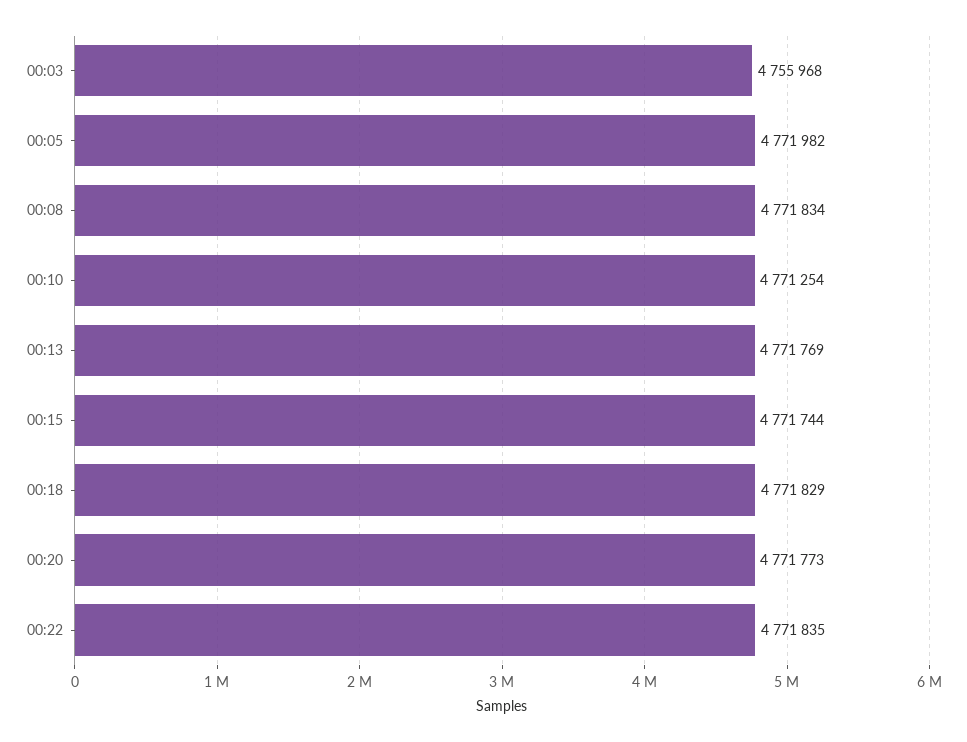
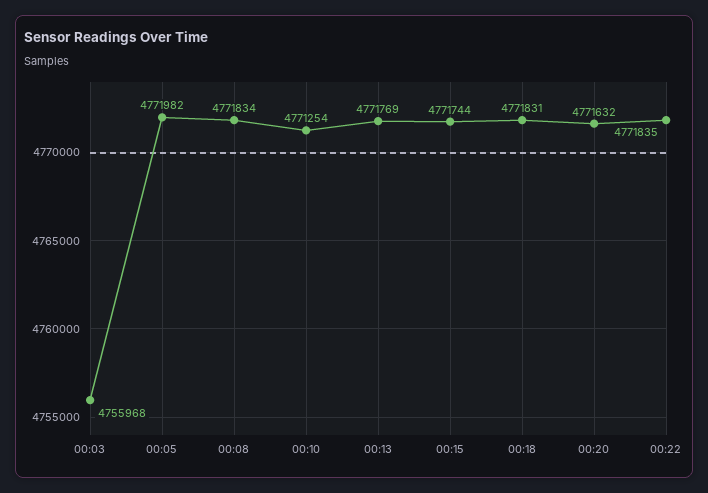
00:18: 4771829 -> 4771831
00:20: 4771773 -> 4771632

